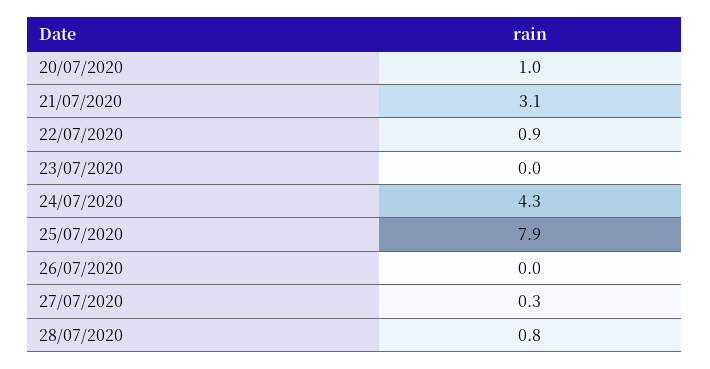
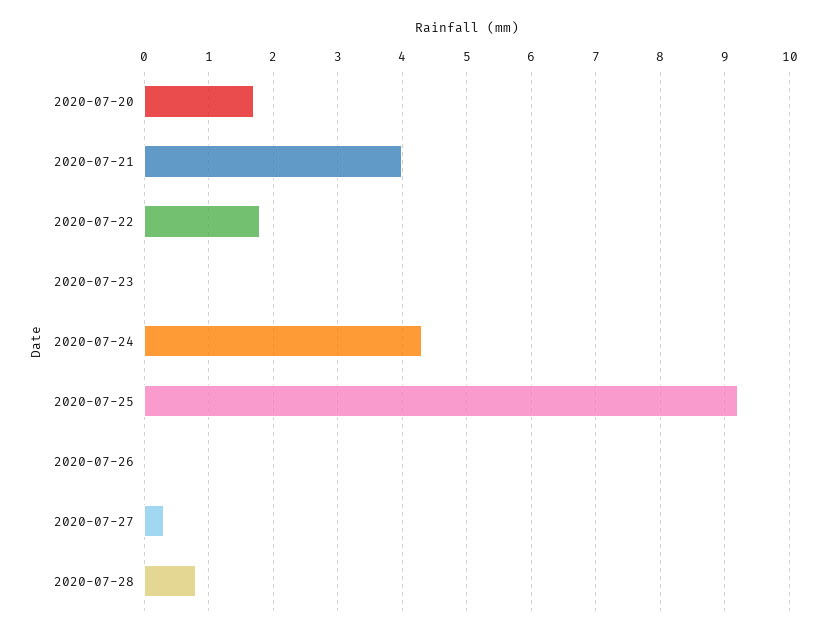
20/07/2020: 1 -> 1.7
21/07/2020: 3.1 -> 4
22/07/2020: 0.9 -> 1.8
25/07/2020: 7.9 -> 9.2

